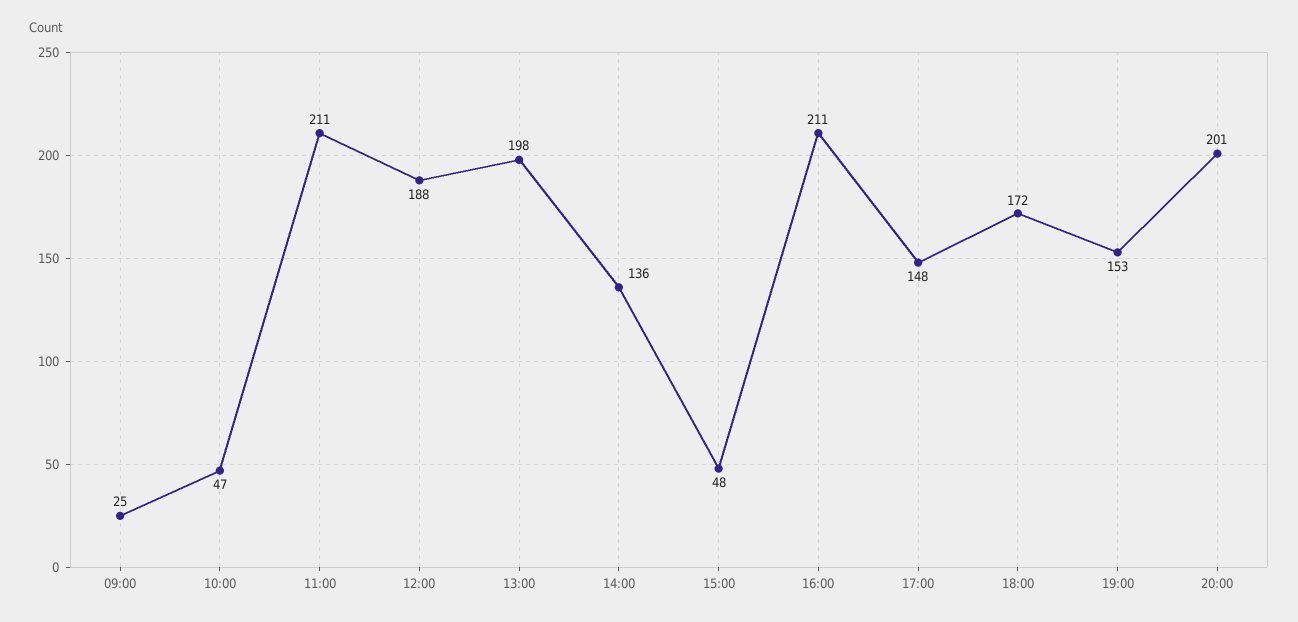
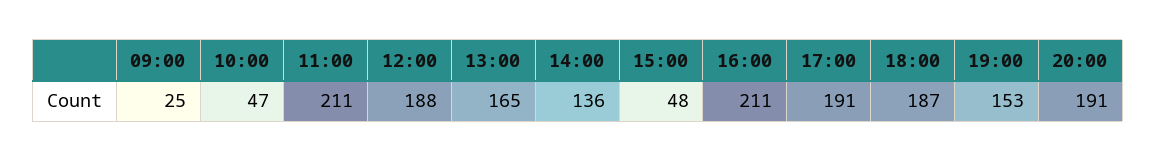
13:00: 198 -> 165
17:00: 148 -> 191
18:00: 172 -> 187
20:00: 201 -> 191

